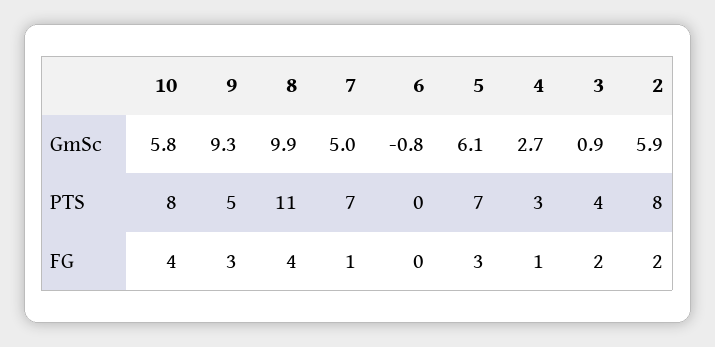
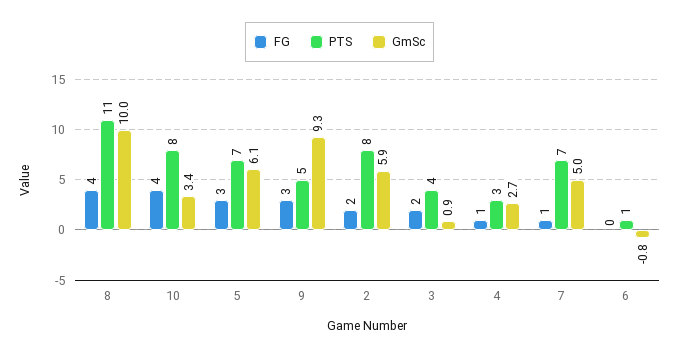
GmSc, 10: 5.8 -> 3.4
GmSc, 8: 9.9 -> 10
PTS, 6: 0 -> 1

